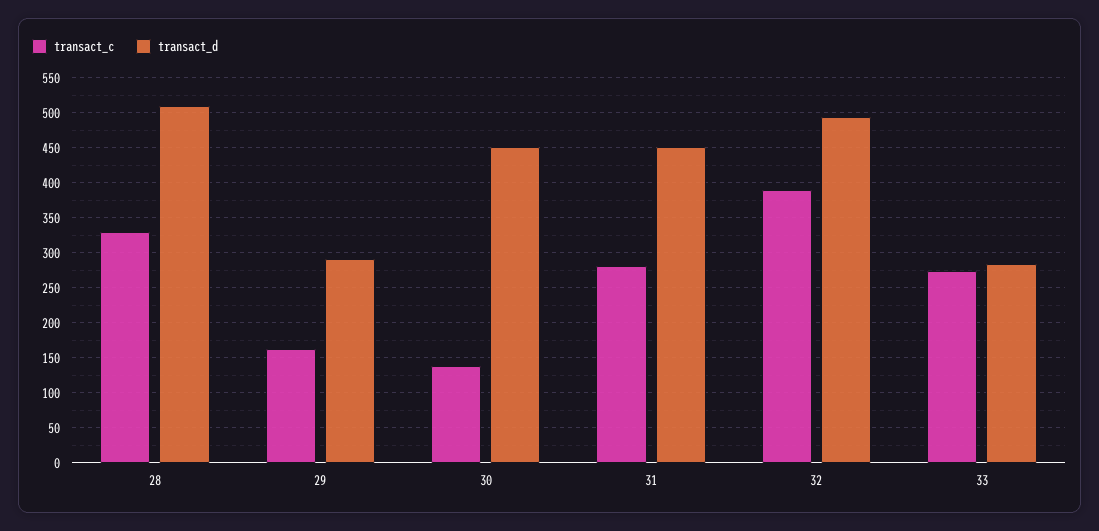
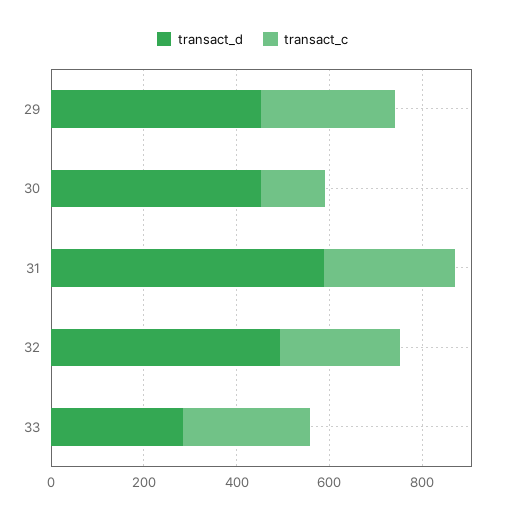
transact_c, 28: 330 -> none
transact_d, 28: 510 -> none
transact_c, 29: 160 -> 300
transact_d, 29: 290 -> 450
transact_d, 31: 450 -> 600
transact_c, 32: 390 -> 250

